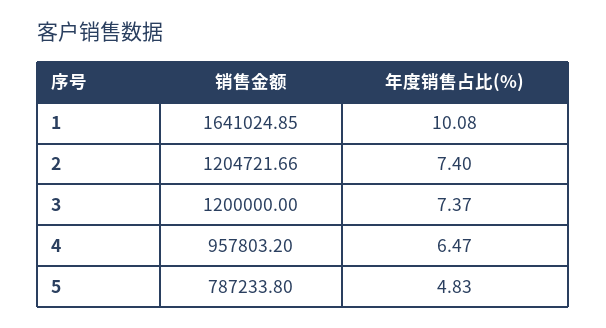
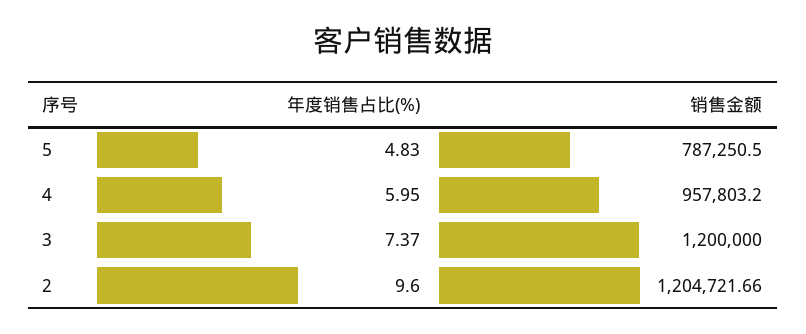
销售金额, 1: 1641024.85 -> none
年度销售占比(%), 1: 10.08 -> none
年度销售占比(%), 2: 7.4 -> 9.6
年度销售占比(%), 4: 6.47 -> 5.95
销售金额, 5: 787233.8 -> 787250.5

